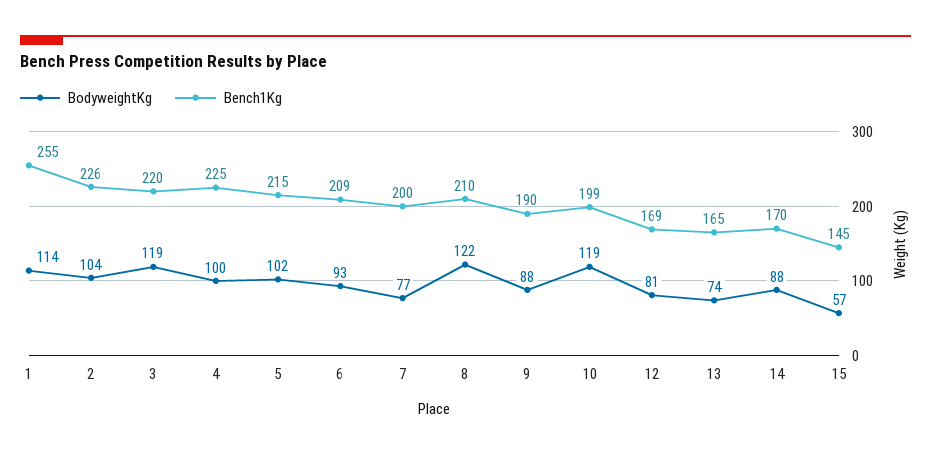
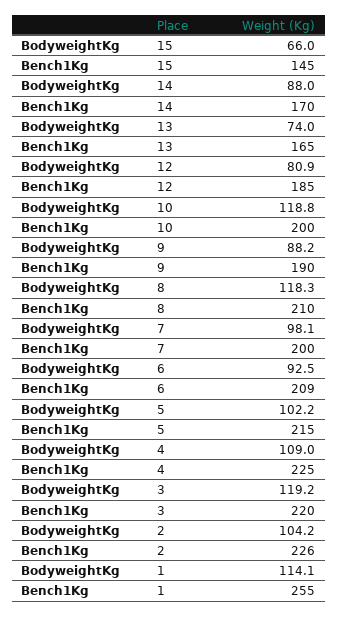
BodyweightKg, 4: 100 -> 109
BodyweightKg, 7: 77 -> 98.1
BodyweightKg, 8: 122 -> 118.3
Bench1Kg, 10: 199 -> 200
Bench1Kg, 12: 169 -> 185
BodyweightKg, 15: 57 -> 66

